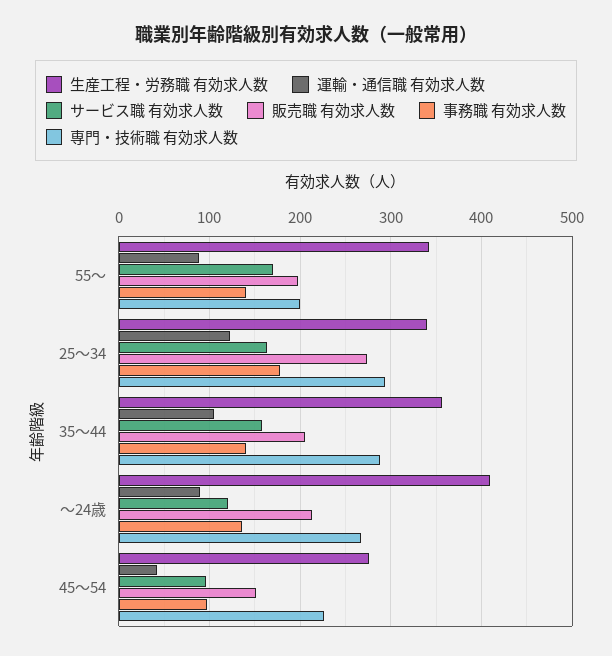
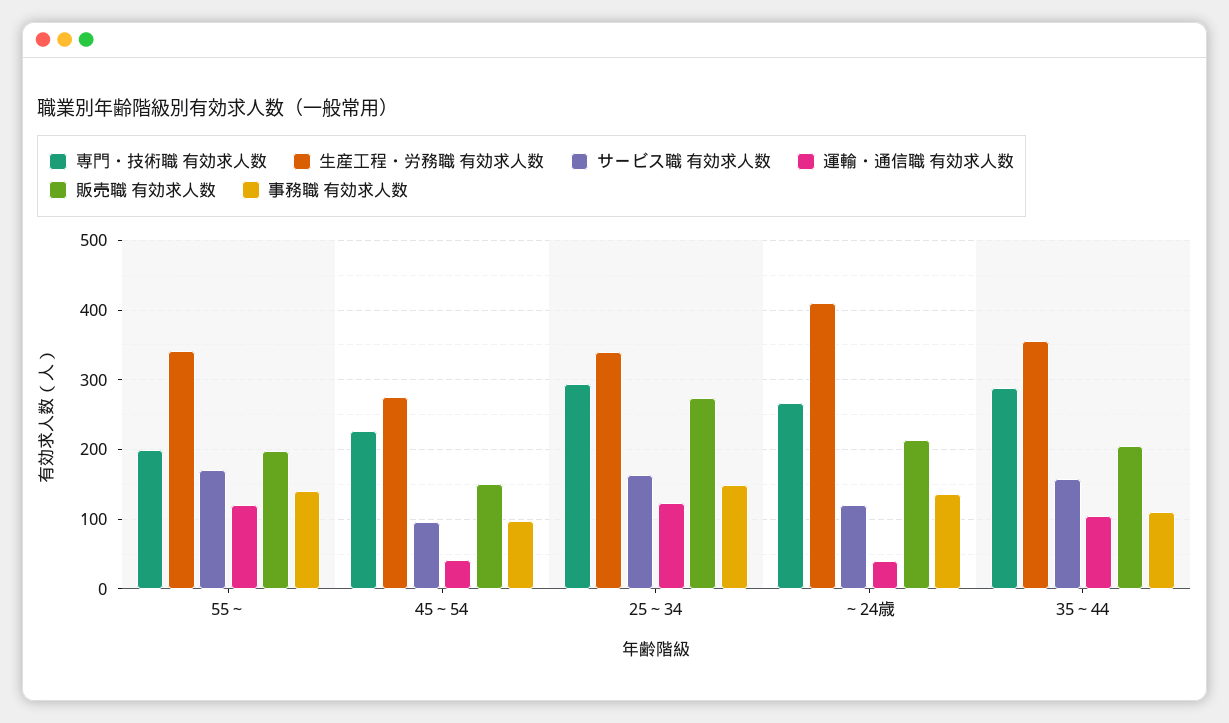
運輸・通信職 有効求人数, 55～: 90 -> 120
事務職 有効求人数, 25～34: 180 -> 150
事務職 有効求人数, 35～44: 140 -> 110
運輸・通信職 有効求人数, ～24歳: 90 -> 40

